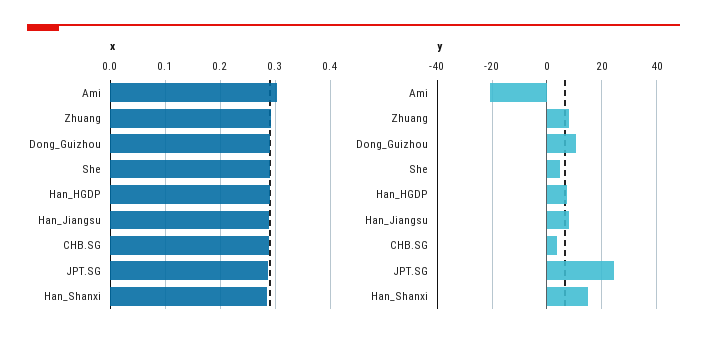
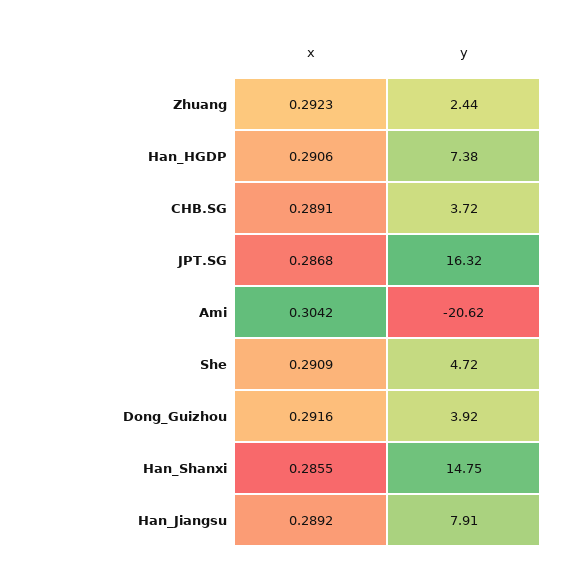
y, Zhuang: 7.5 -> 2.44
y, Dong_Guizhou: 10 -> 3.92
y, JPT.SG: 25 -> 16.32

